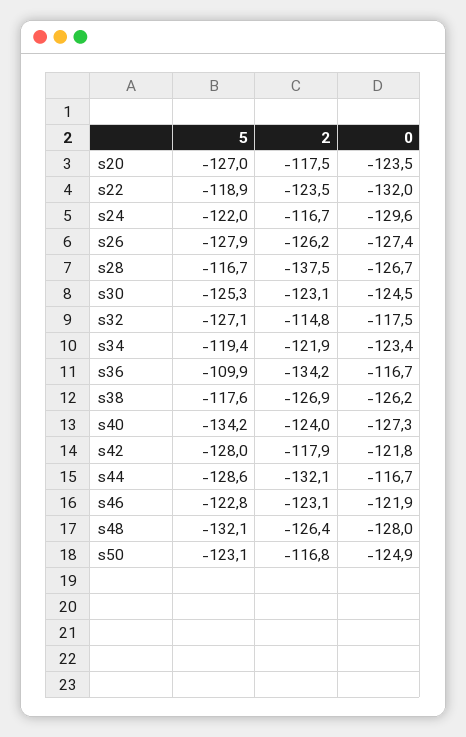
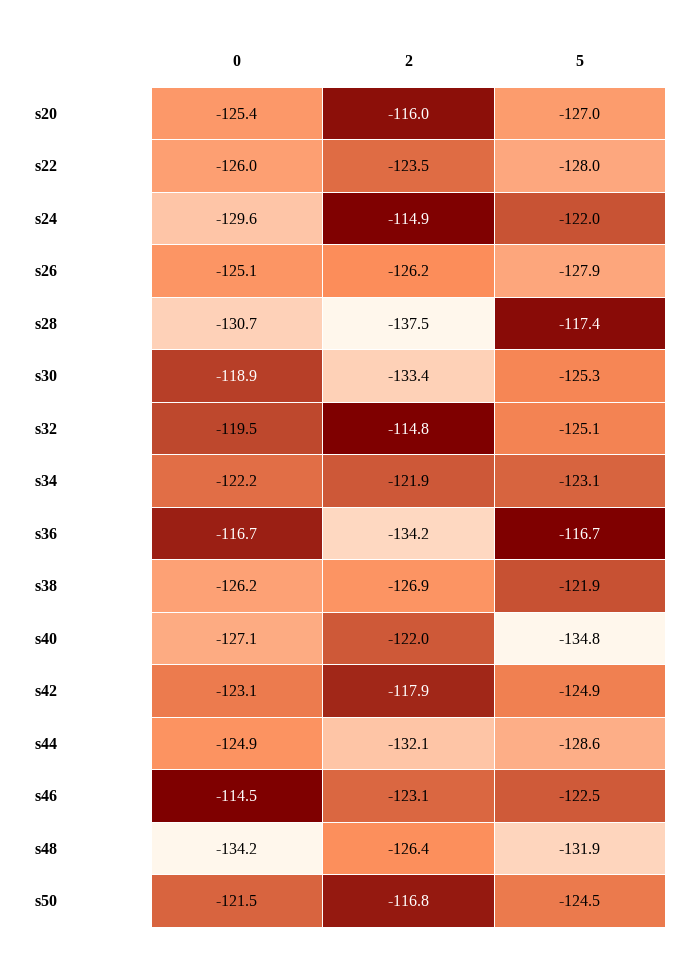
2, s20: -117.5 -> -116
0, s20: -123.5 -> -125.4
5, s22: -118.9 -> -128
0, s22: -132 -> -126
2, s24: -116.7 -> -114.9
0, s26: -127.4 -> -125.1
5, s28: -116.7 -> -117.4
0, s28: -126.7 -> -130.7
2, s30: -123.1 -> -133.4
0, s30: -124.5 -> -118.9
5, s32: -127.1 -> -125.1
0, s32: -117.5 -> -119.5
5, s34: -119.4 -> -123.1
0, s34: -123.4 -> -122.2
5, s36: -109.9 -> -116.7
5, s38: -117.6 -> -121.9
5, s40: -134.2 -> -134.8
2, s40: -124 -> -122
0, s40: -127.3 -> -127.1
5, s42: -128 -> -124.9
0, s42: -121.8 -> -123.1
0, s44: -116.7 -> -124.9
5, s46: -122.8 -> -122.5
0, s46: -121.9 -> -114.5
5, s48: -132.1 -> -131.9
0, s48: -128 -> -134.2
5, s50: -123.1 -> -124.5
0, s50: -124.9 -> -121.5

